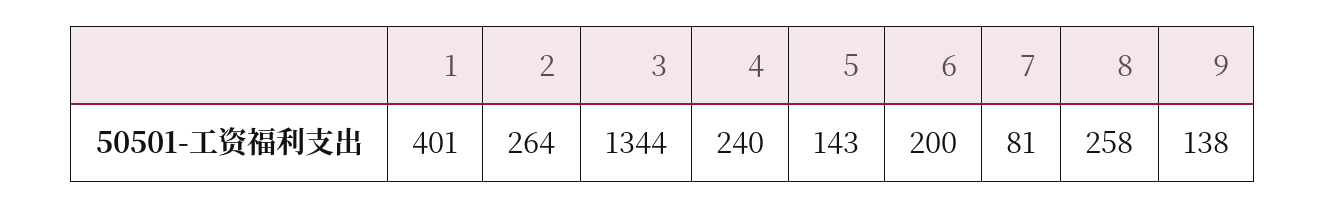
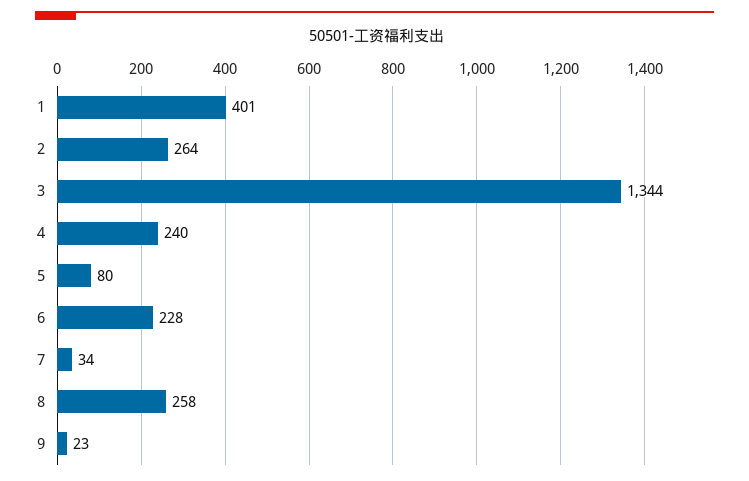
5: 143 -> 80
6: 200 -> 228
7: 81 -> 34
9: 138 -> 23

